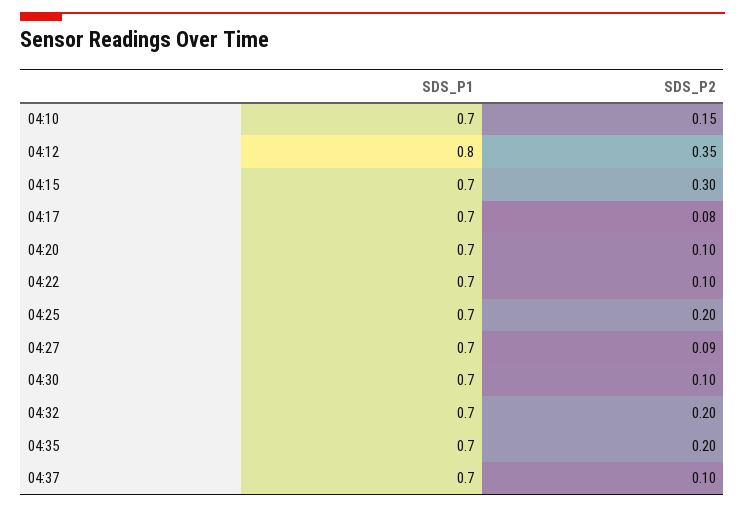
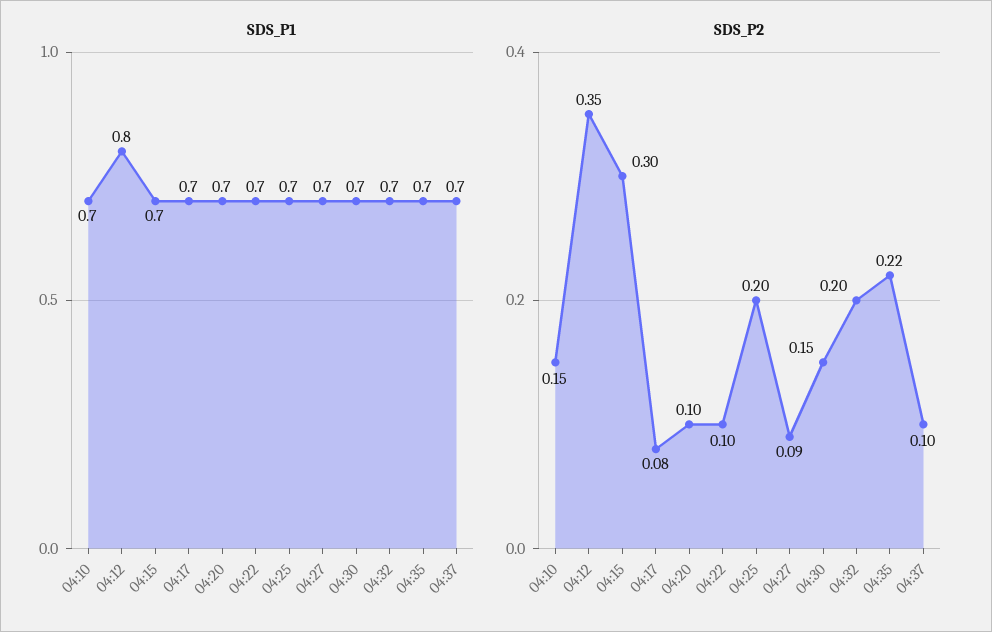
SDS_P2, 04:30: 0.1 -> 0.15
SDS_P2, 04:35: 0.2 -> 0.22

